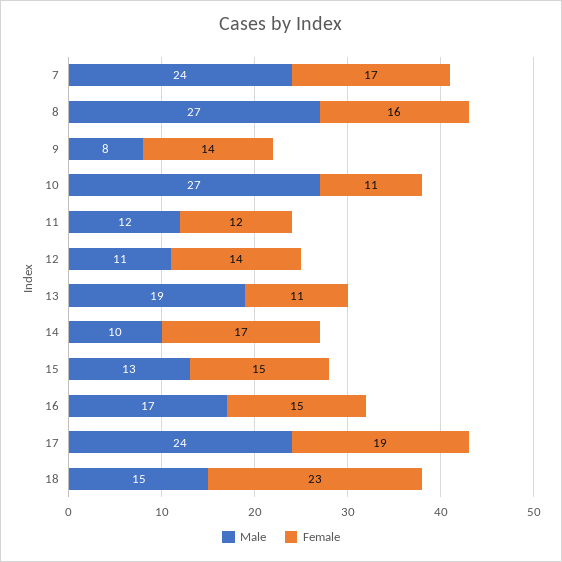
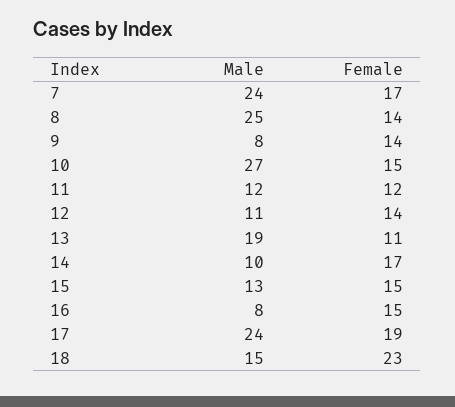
Male, 8: 27 -> 25
Female, 8: 16 -> 14
Female, 10: 11 -> 15
Male, 16: 17 -> 8

